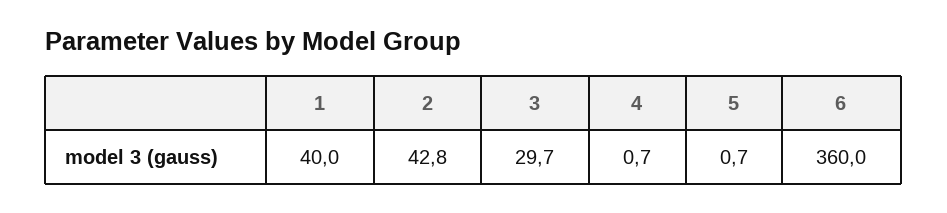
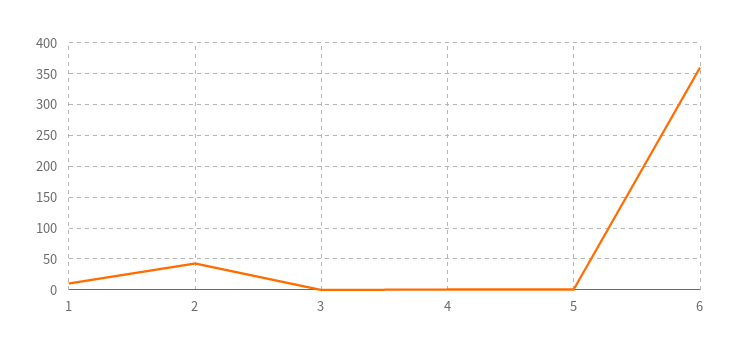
1: 40 -> 10
3: 29.7 -> 0

